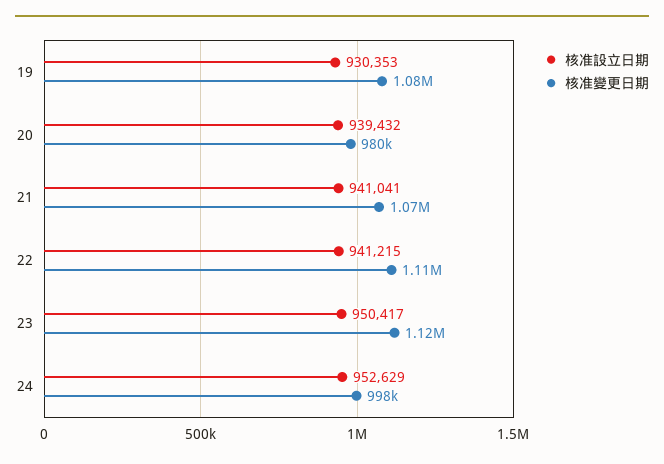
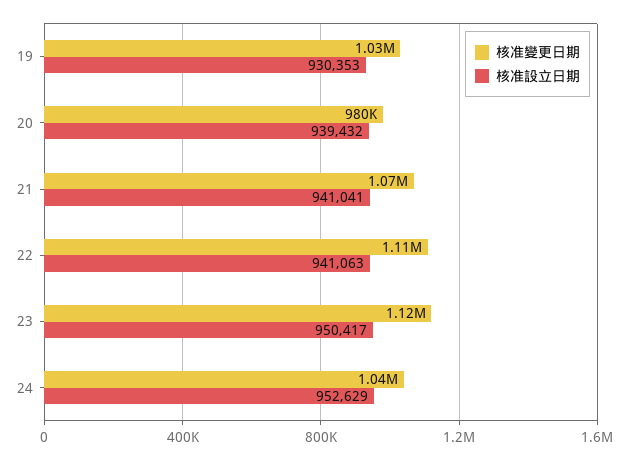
核准變更日期, 19: 1080000 -> 1030000
核准設立日期, 22: 941215 -> 941063
核准變更日期, 24: 998000 -> 1040000

